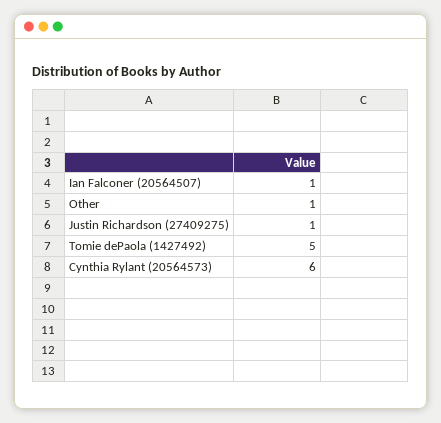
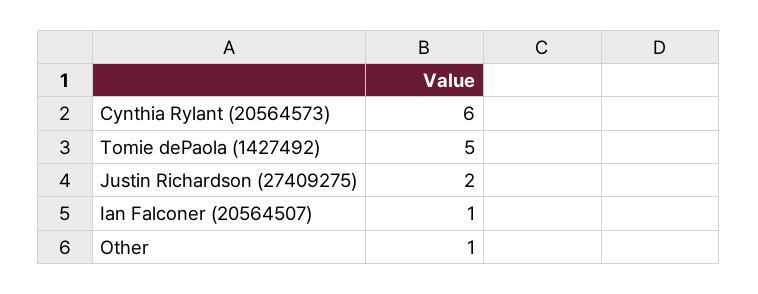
Justin Richardson (27409275): 1 -> 2

